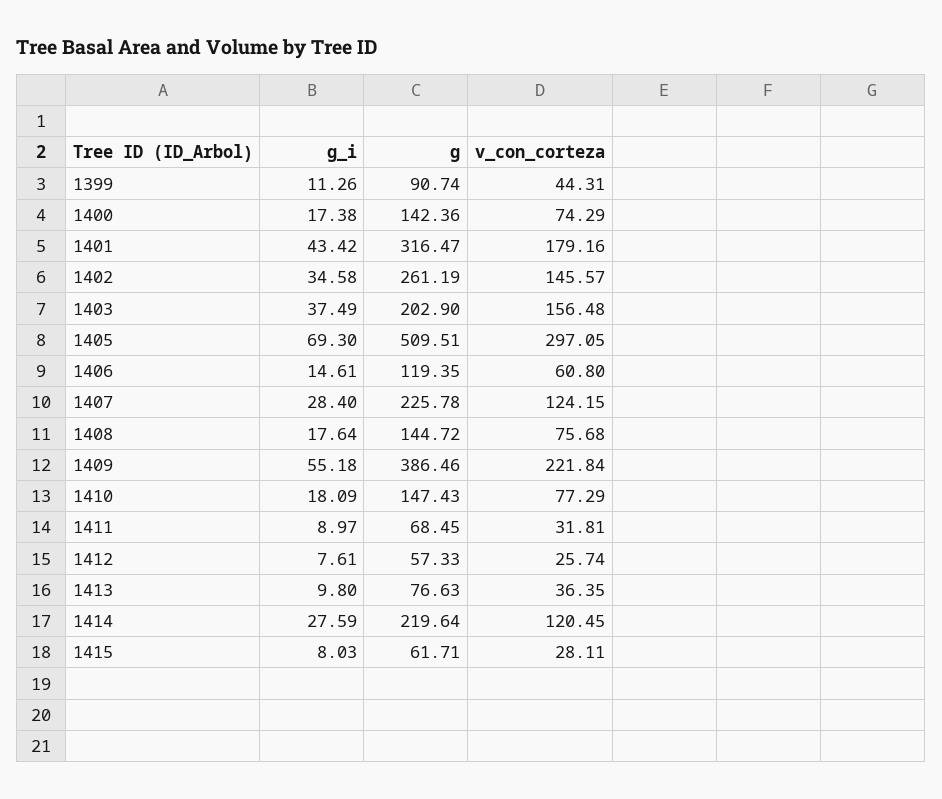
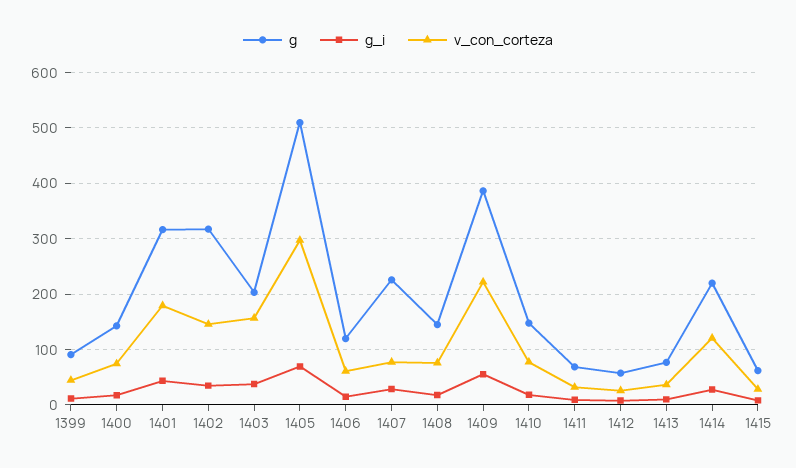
g, 1402: 261.19 -> 320
v_con_corteza, 1407: 124.15 -> 80

